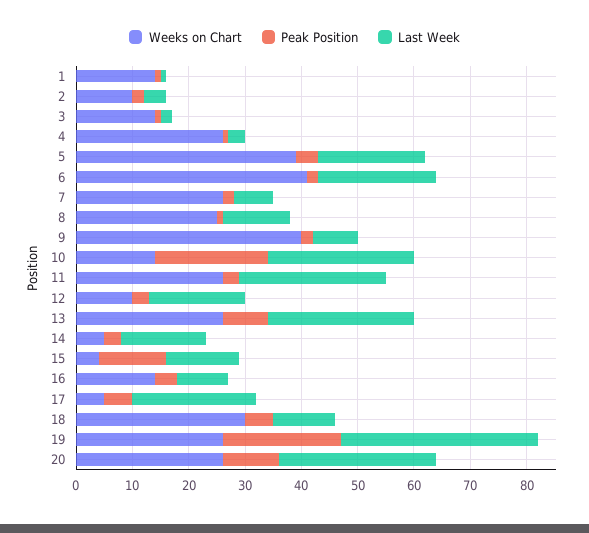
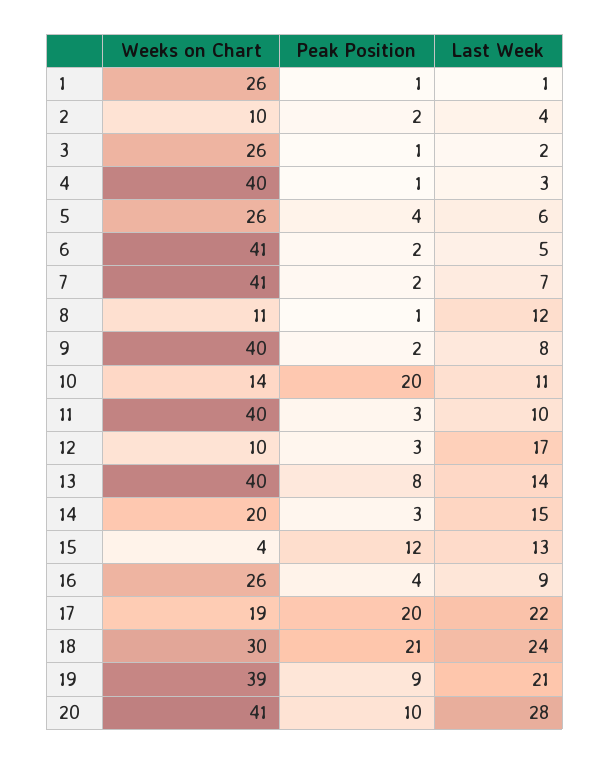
Weeks on Chart, 1: 15 -> 26
Weeks on Chart, 3: 15 -> 26
Weeks on Chart, 4: 25 -> 40
Weeks on Chart, 5: 40 -> 26
Last Week, 5: 20 -> 6
Last Week, 6: 20 -> 5
Weeks on Chart, 7: 25 -> 41
Weeks on Chart, 8: 25 -> 11
Last Week, 10: 25 -> 11
Weeks on Chart, 11: 25 -> 40
Last Week, 11: 25 -> 10
Weeks on Chart, 13: 25 -> 40
Last Week, 13: 25 -> 14
Weeks on Chart, 14: 5 -> 20
Weeks on Chart, 16: 15 -> 26
Weeks on Chart, 17: 5 -> 19
Peak Position, 17: 5 -> 20
Peak Position, 18: 5 -> 21
Last Week, 18: 10 -> 24
Weeks on Chart, 19: 25 -> 39
Peak Position, 19: 20 -> 9
Last Week, 19: 35 -> 21
Weeks on Chart, 20: 25 -> 41

